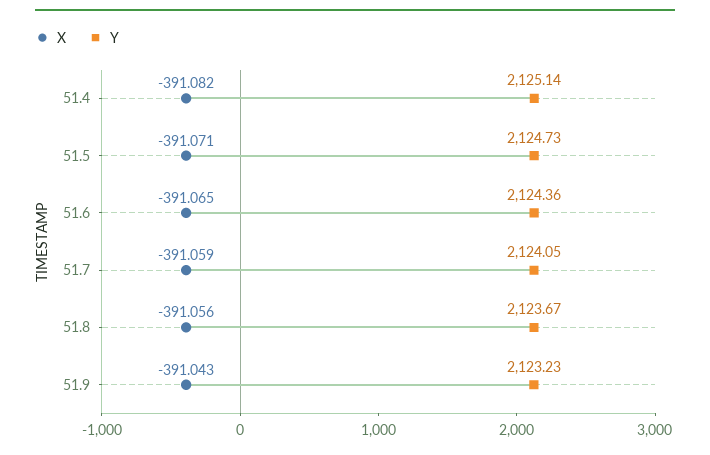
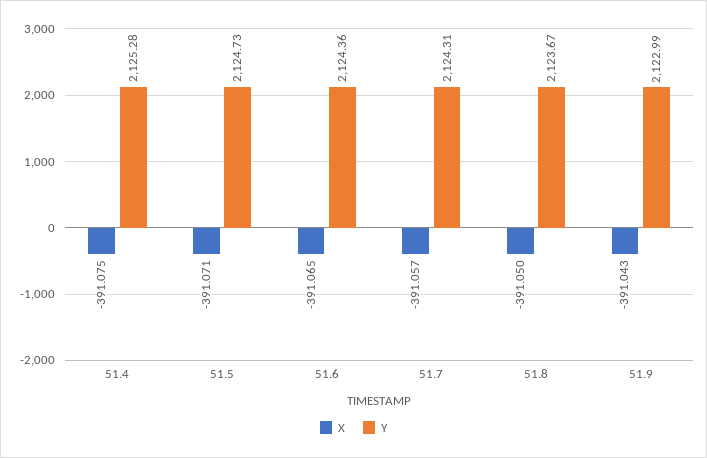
X, 51.4: -391.082 -> -391.075
Y, 51.4: 2125.14 -> 2125.28
X, 51.7: -391.059 -> -391.057
Y, 51.7: 2124.05 -> 2124.31
X, 51.8: -391.056 -> -391.05
Y, 51.9: 2123.23 -> 2122.99

